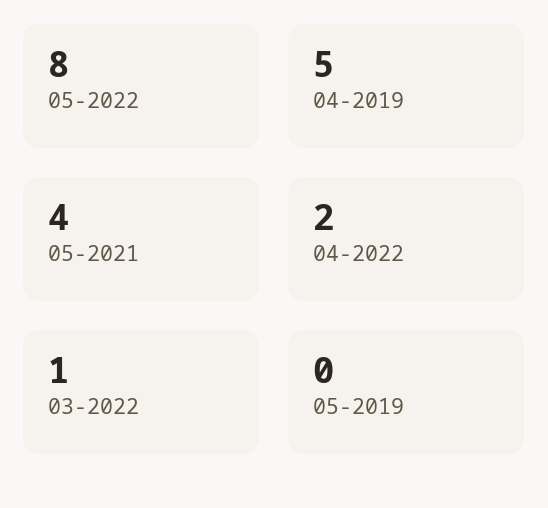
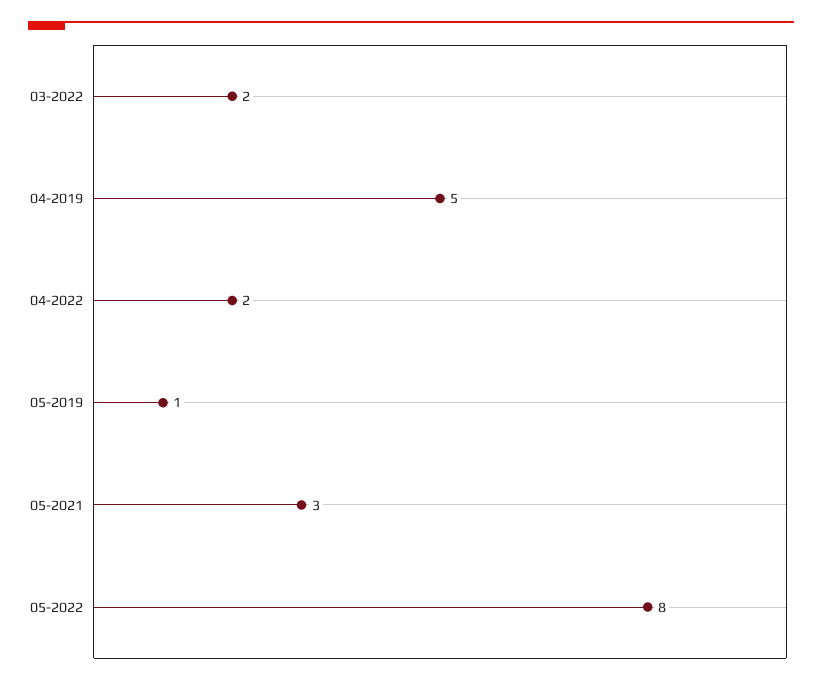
05-2021: 4 -> 3
03-2022: 1 -> 2
05-2019: 0 -> 1

